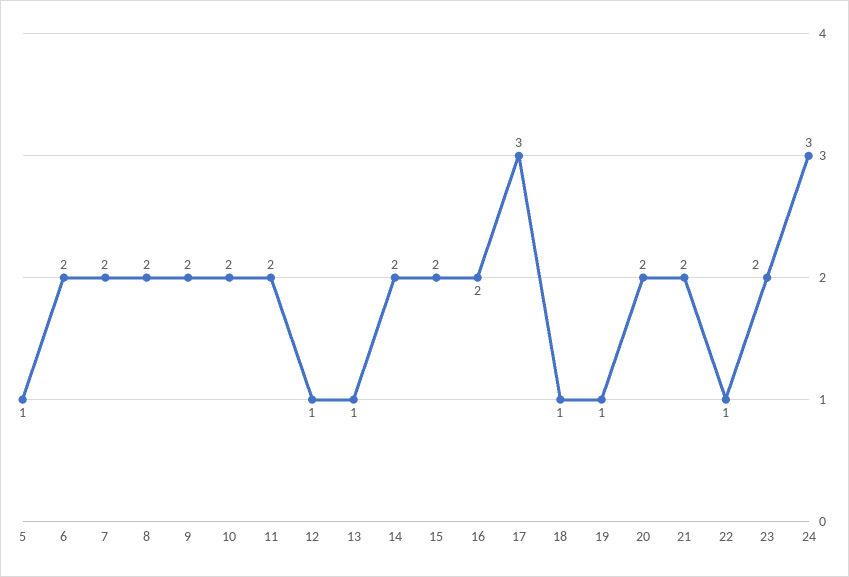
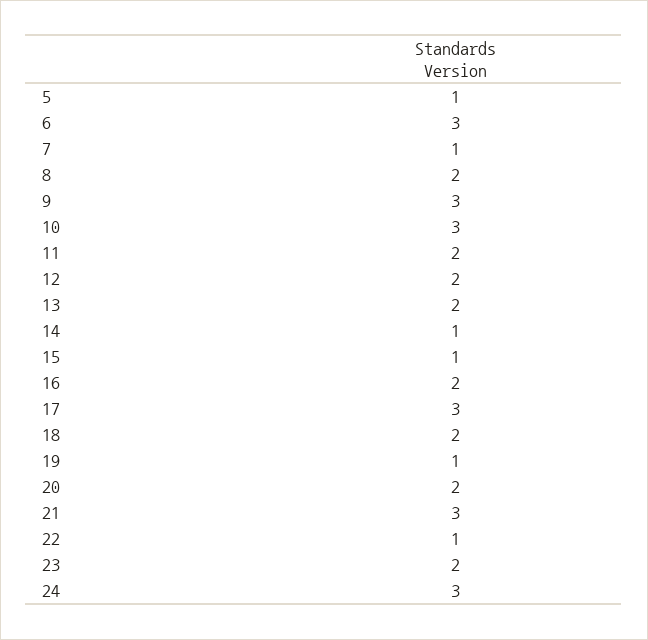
6: 2 -> 3
7: 2 -> 1
9: 2 -> 3
10: 2 -> 3
12: 1 -> 2
13: 1 -> 2
14: 2 -> 1
15: 2 -> 1
18: 1 -> 2
21: 2 -> 3

